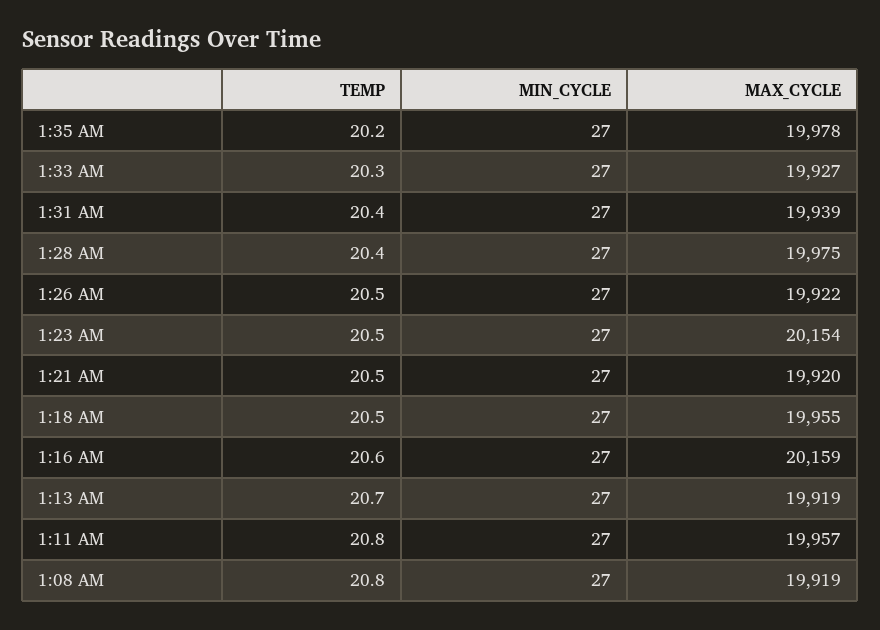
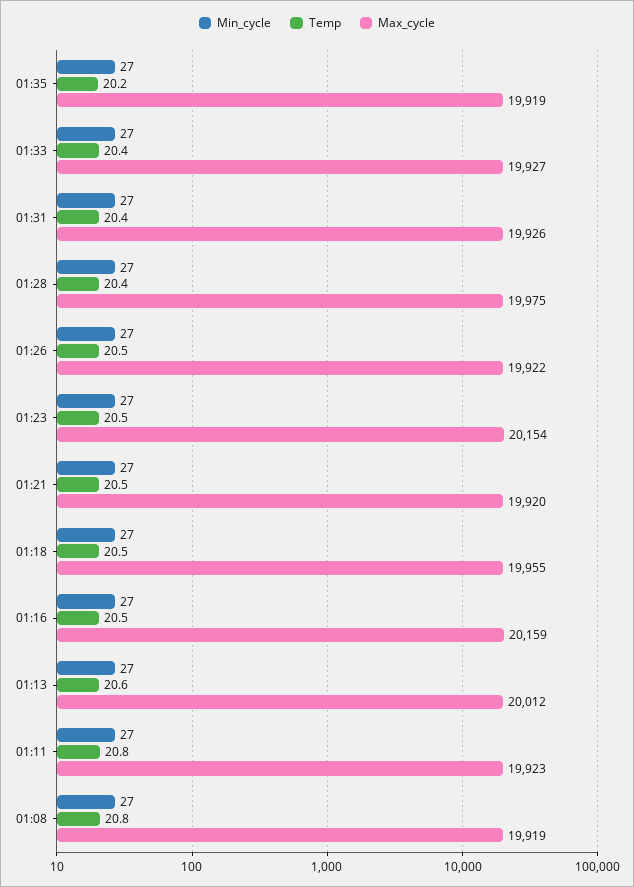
MAX_CYCLE, 1:35 AM: 19978 -> 19919
TEMP, 1:33 AM: 20.3 -> 20.4
MAX_CYCLE, 1:31 AM: 19939 -> 19926
TEMP, 1:16 AM: 20.6 -> 20.5
TEMP, 1:13 AM: 20.7 -> 20.6
MAX_CYCLE, 1:13 AM: 19919 -> 20012
MAX_CYCLE, 1:11 AM: 19957 -> 19923

